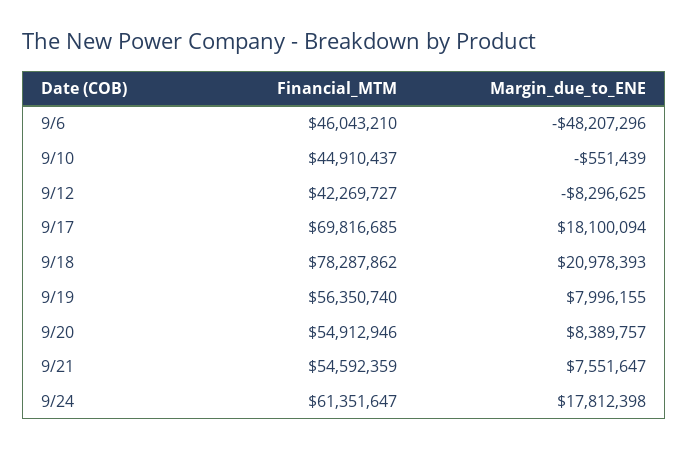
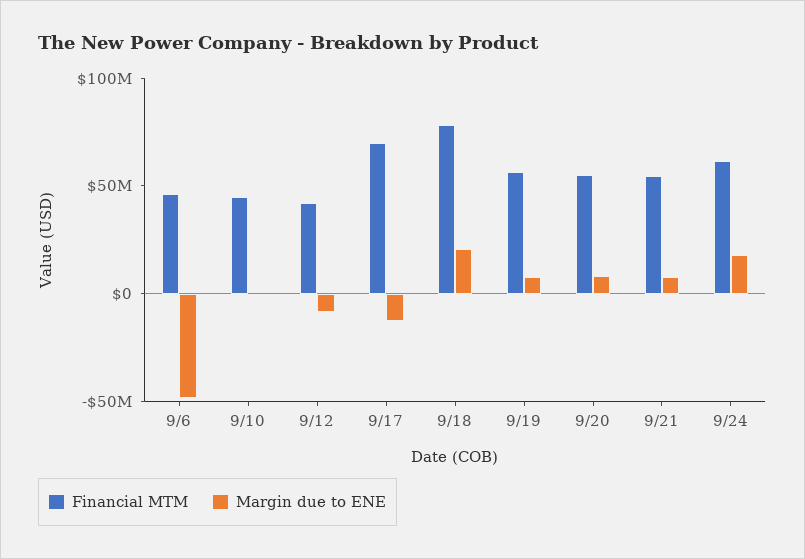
Margin_due_to_ENE, 9/17: 18100094 -> -10000000

